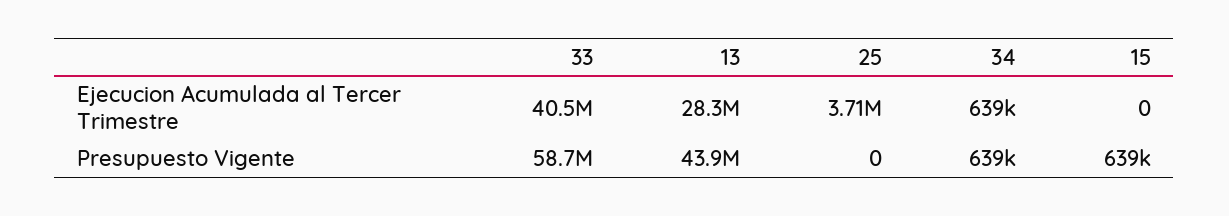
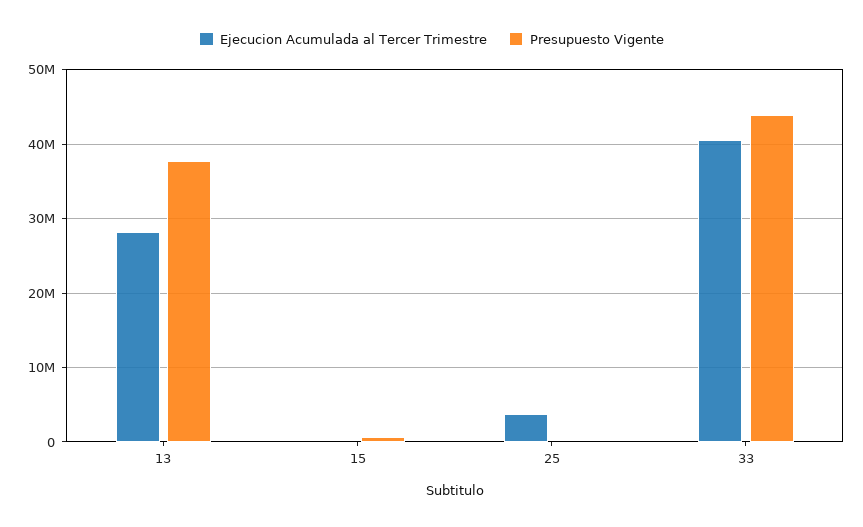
Ejecucion Acumulada al Tercer Trimestre, 34: 639000 -> none
Presupuesto Vigente, 33: 58700000 -> 44000000
Presupuesto Vigente, 13: 43900000 -> 38000000
Presupuesto Vigente, 34: 639000 -> none

